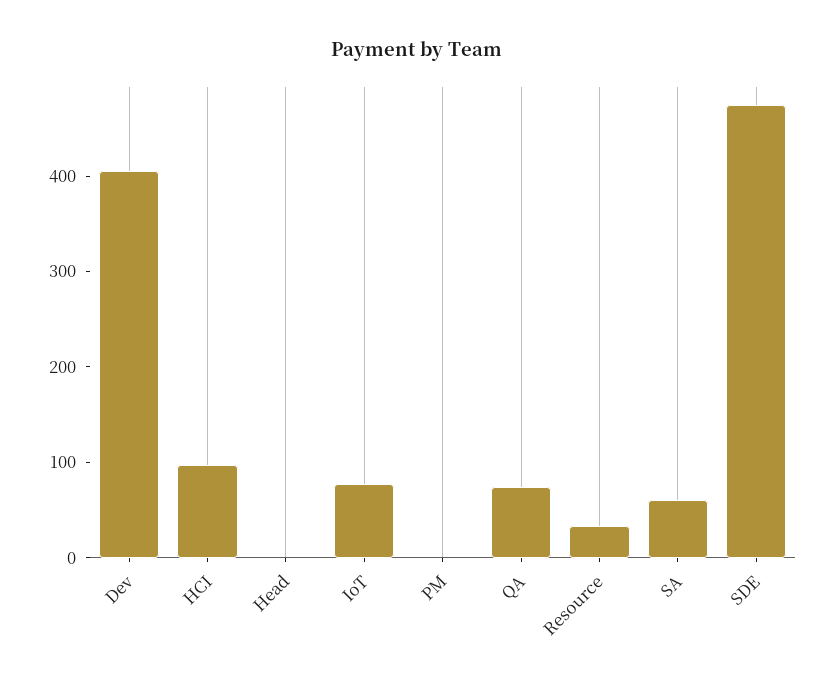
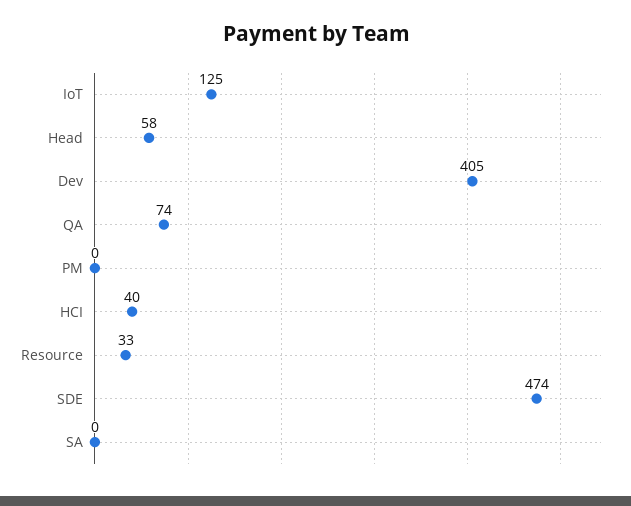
HCI: 100 -> 40
Head: 0 -> 58
IoT: 80 -> 125
SA: 60 -> 0

